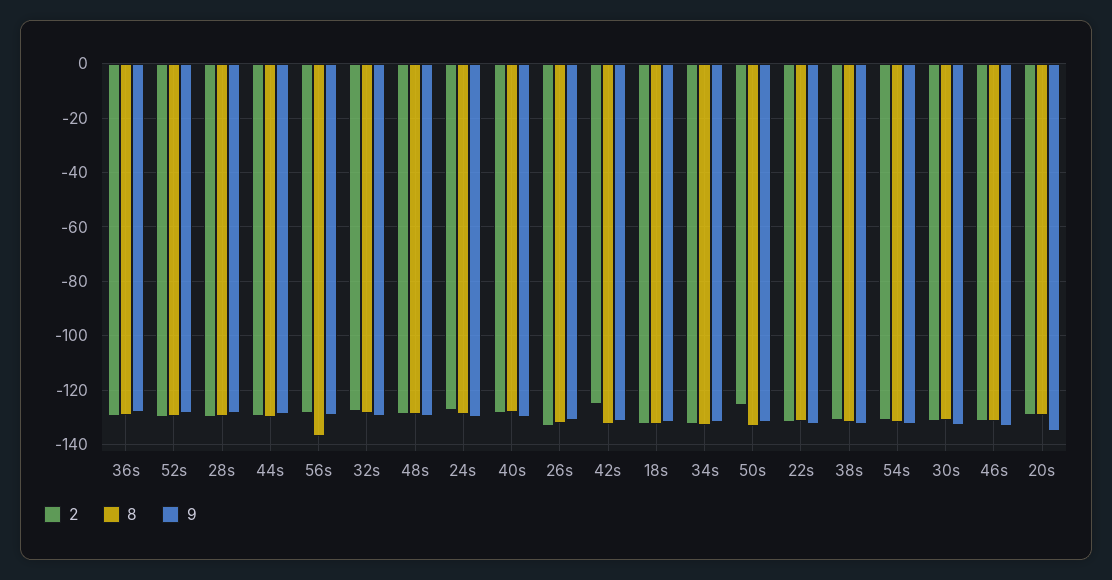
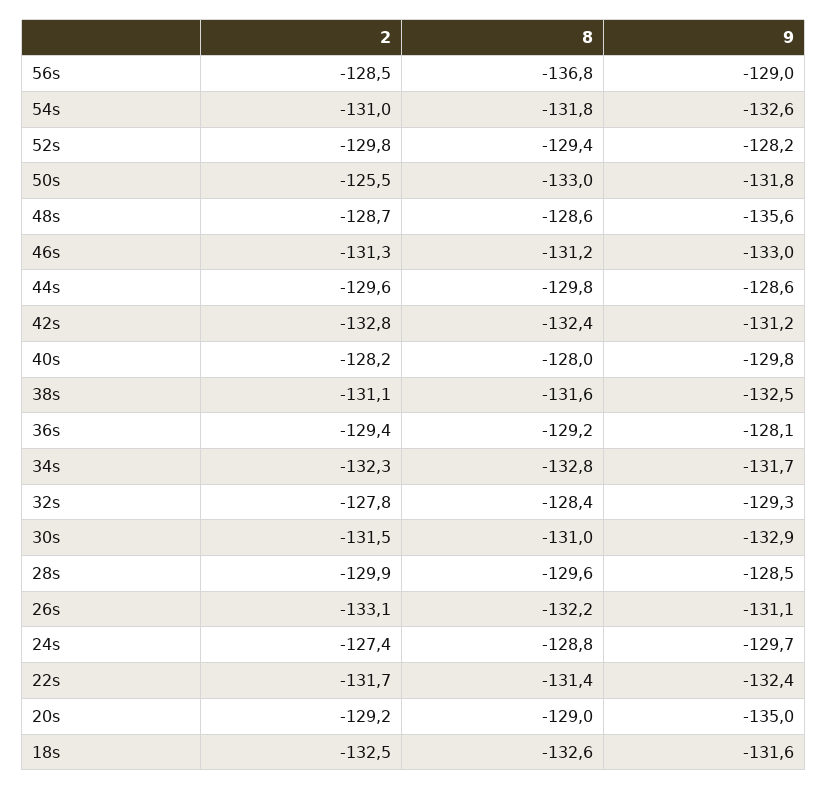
9, 48s: -130 -> -135.6
2, 42s: -125 -> -132.8

